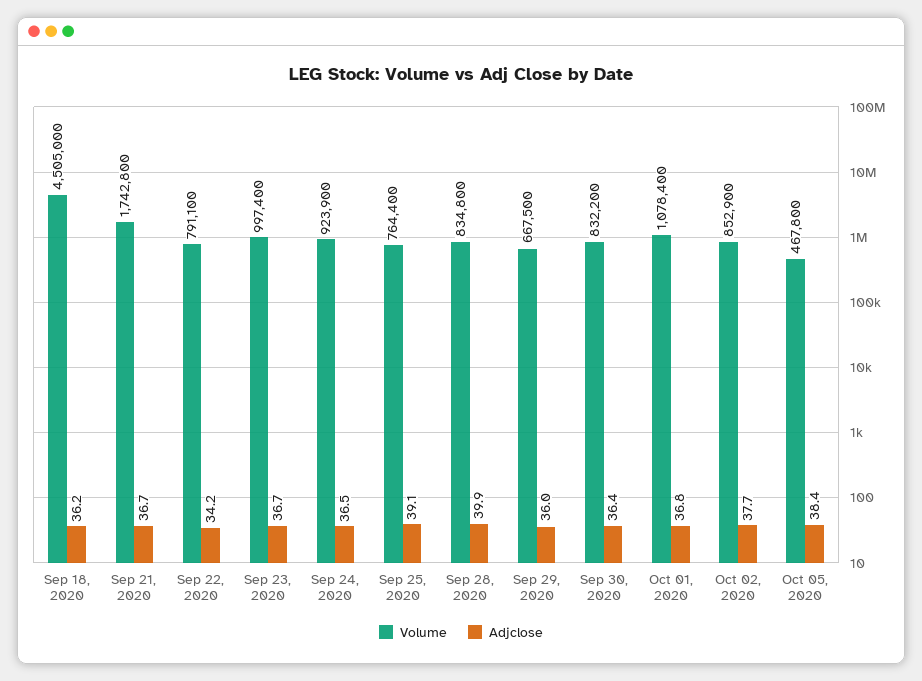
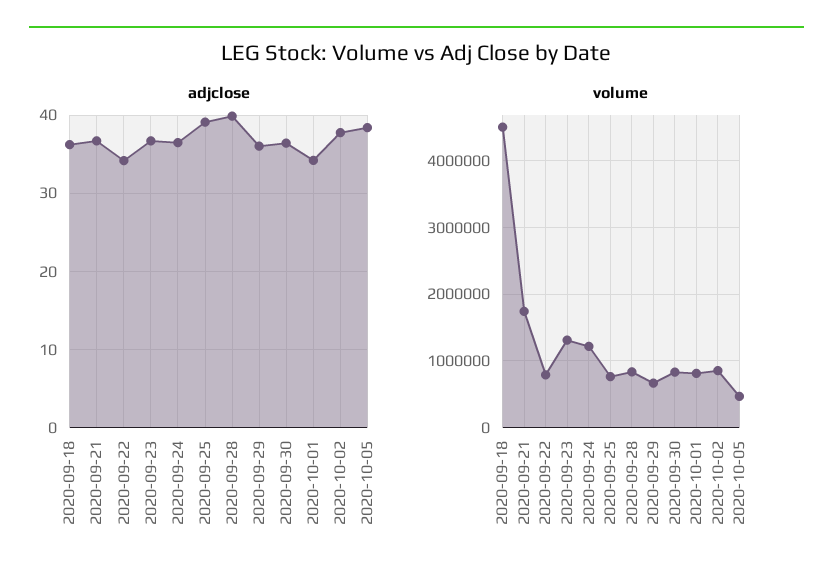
Volume, Sep 23, 2020: 997400 -> 1300000
Volume, Sep 24, 2020: 923900 -> 1200000
Volume, Oct 01, 2020: 1078400 -> 800000
Adjclose, Oct 01, 2020: 36.8 -> 34

